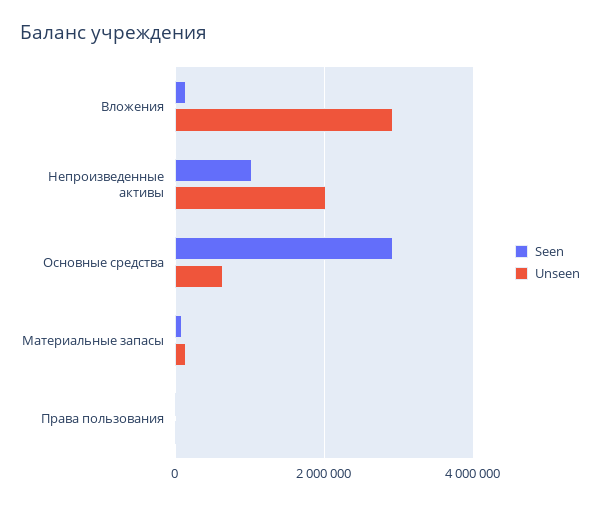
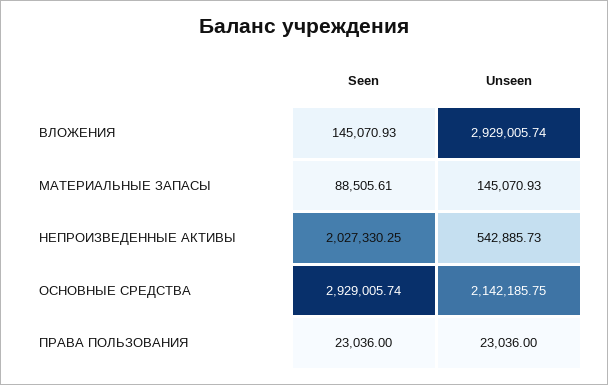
Seen, Непроизведенные активы: 1000000 -> 2027330.25
Unseen, Непроизведенные активы: 2000000 -> 542885.73
Unseen, Основные средства: 600000 -> 2142185.75

